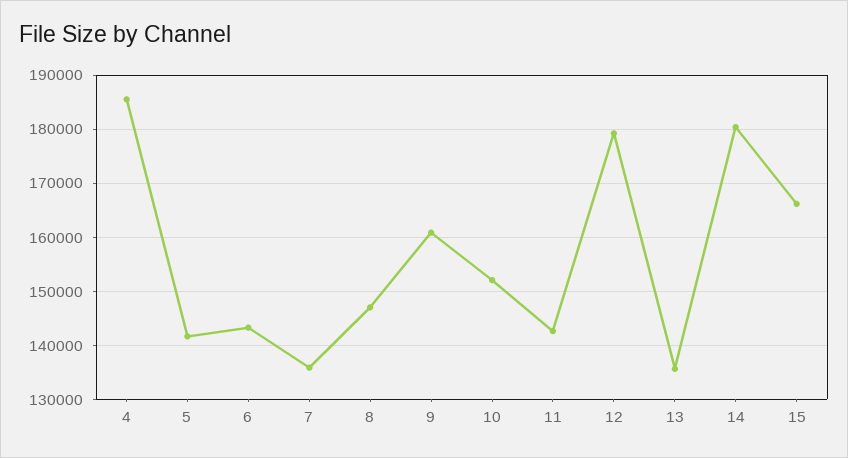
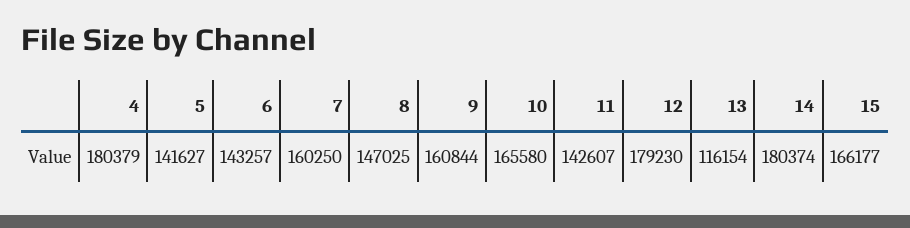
4: 186000 -> 180379
7: 136000 -> 160250
10: 152000 -> 165580
13: 136000 -> 116154

